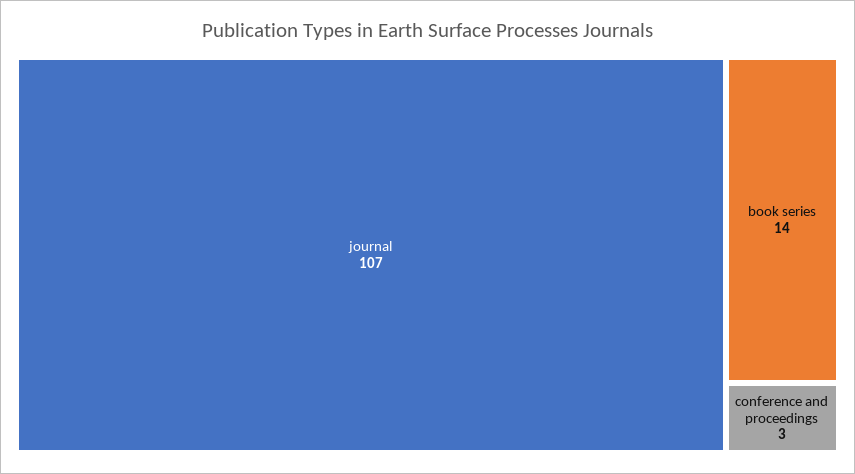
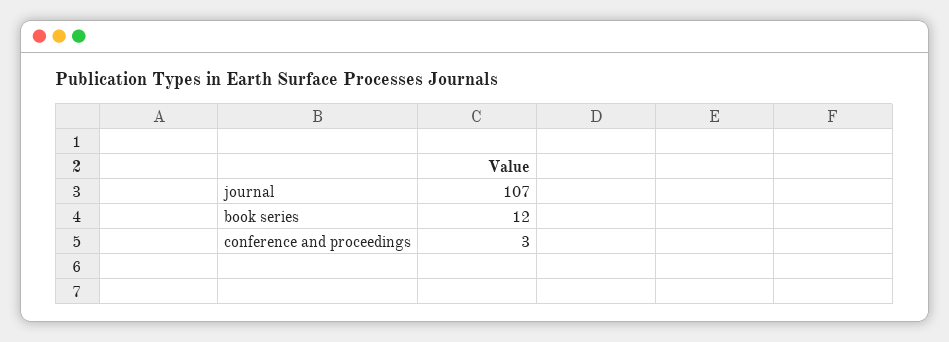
book series: 14 -> 12

